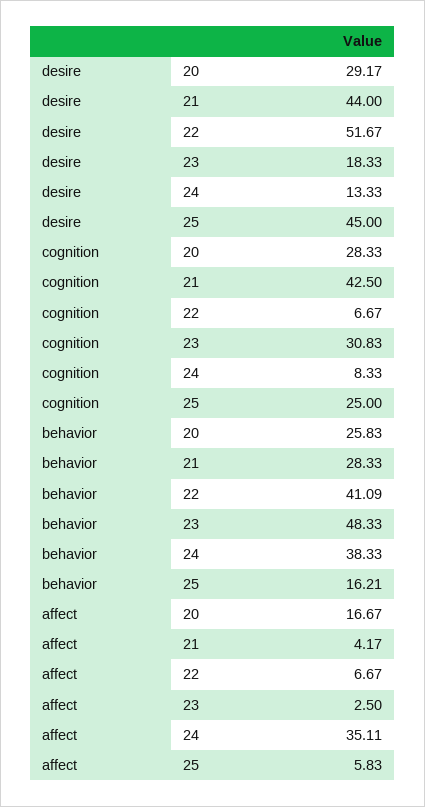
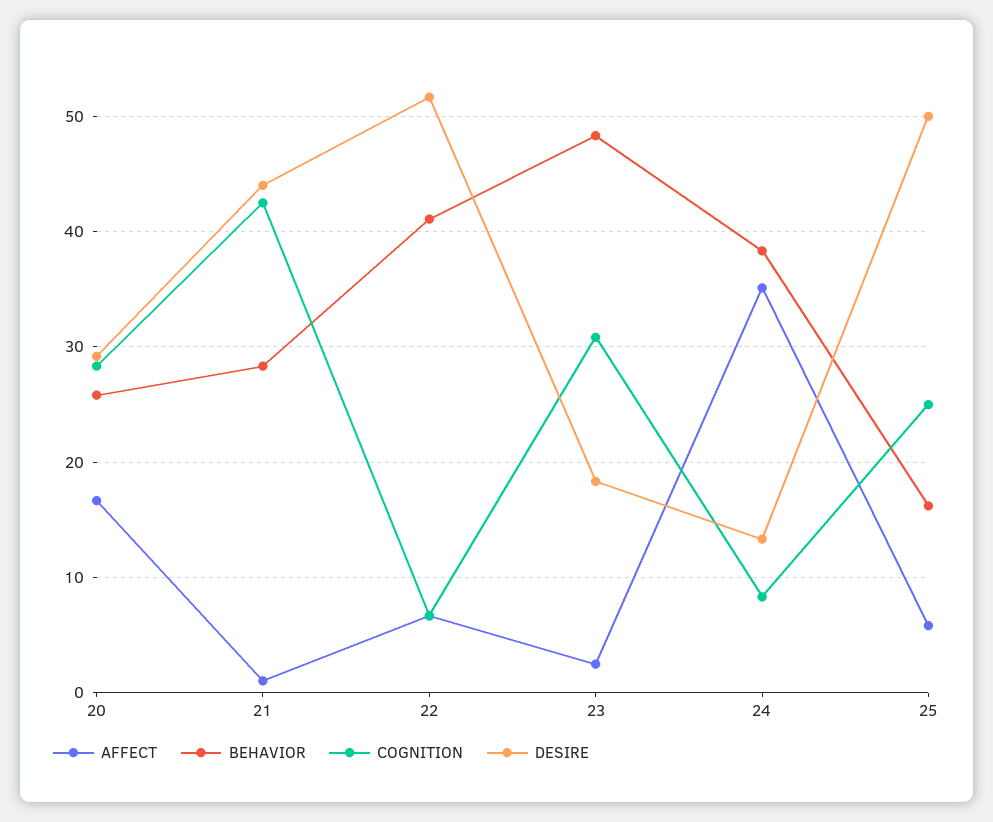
desire, 25: 45 -> 50
affect, 21: 4.17 -> 1

